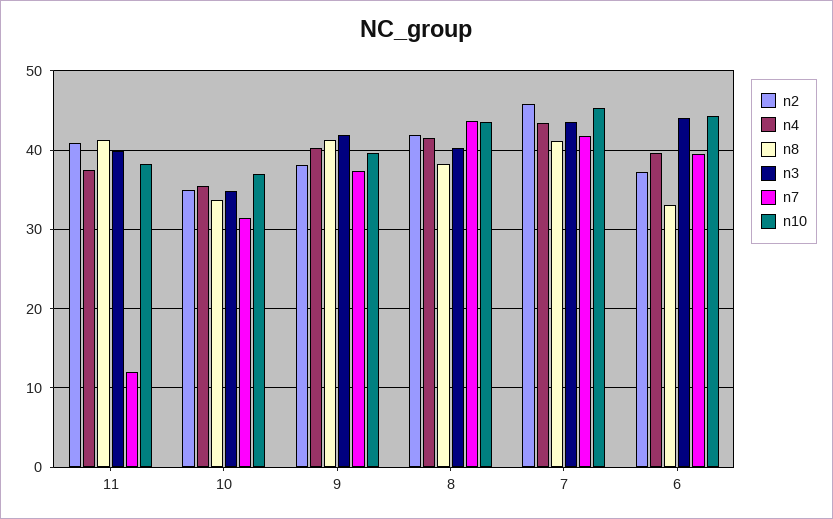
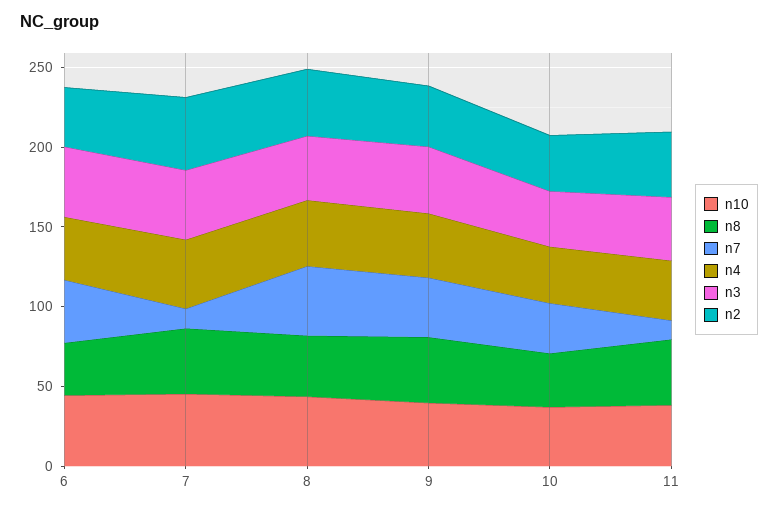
n7, 7: 42 -> 10

